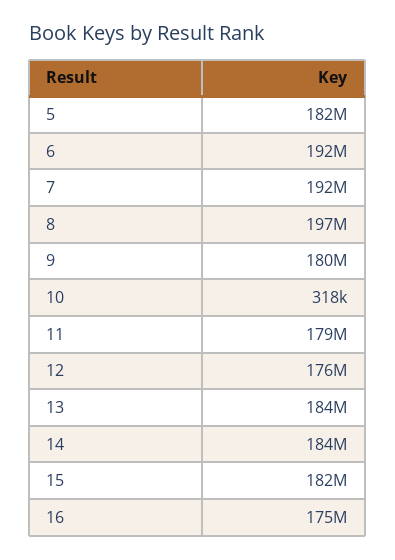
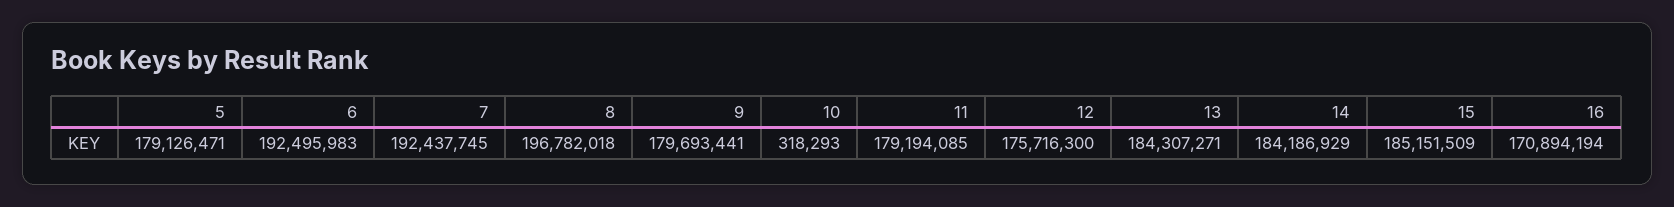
5: 182000000 -> 179126471
15: 182000000 -> 185151509
16: 175000000 -> 170894194

